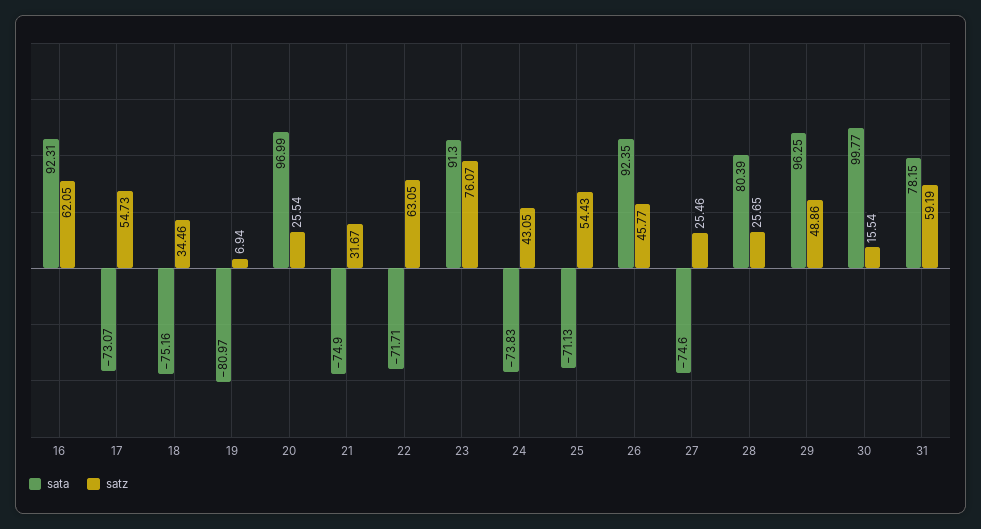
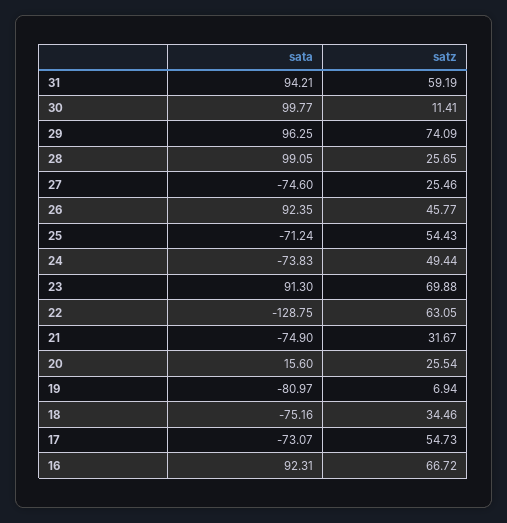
satz, 16: 62.05 -> 66.72
sata, 20: 96.99 -> 15.6
sata, 22: -71.71 -> -128.75
satz, 23: 76.07 -> 69.88
satz, 24: 43.05 -> 49.44
sata, 25: -71.13 -> -71.24
sata, 28: 80.39 -> 99.05
satz, 29: 48.86 -> 74.09
satz, 30: 15.54 -> 11.41
sata, 31: 78.15 -> 94.21

